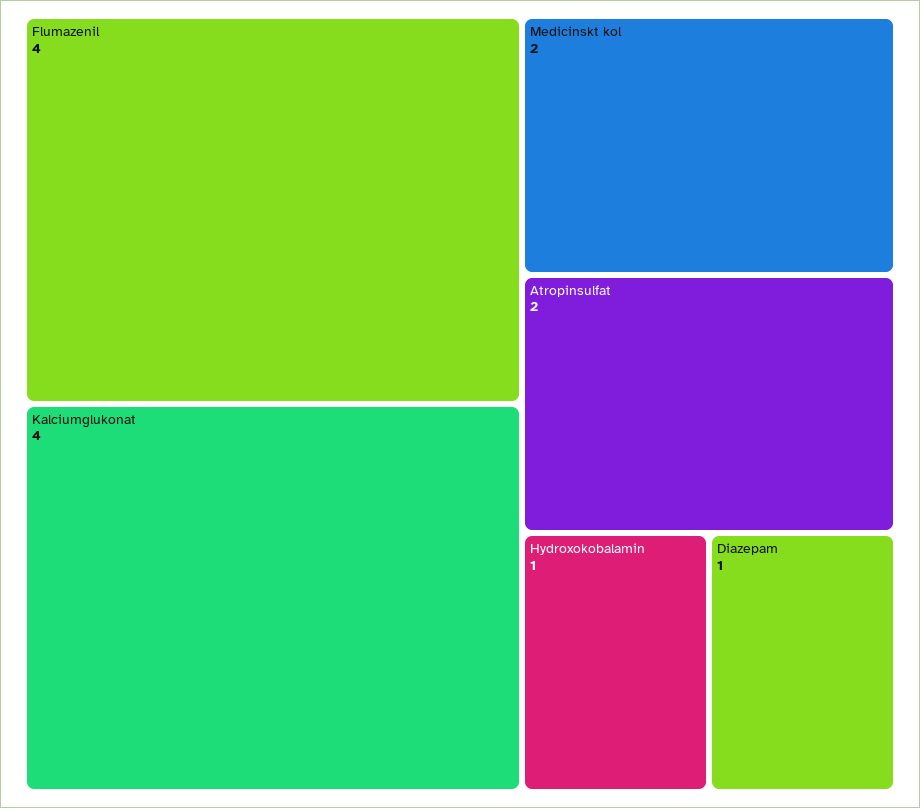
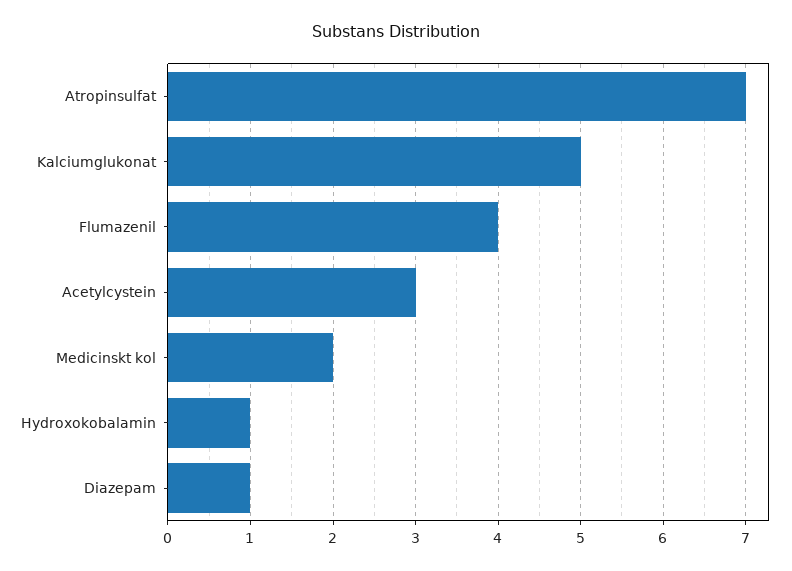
Kalciumglukonat: 4 -> 5
Atropinsulfat: 2 -> 7
Acetylcystein: none -> 3

